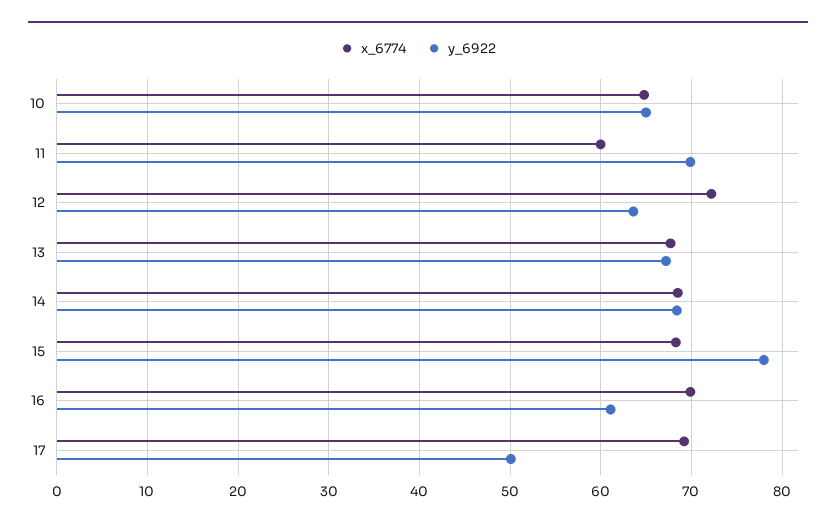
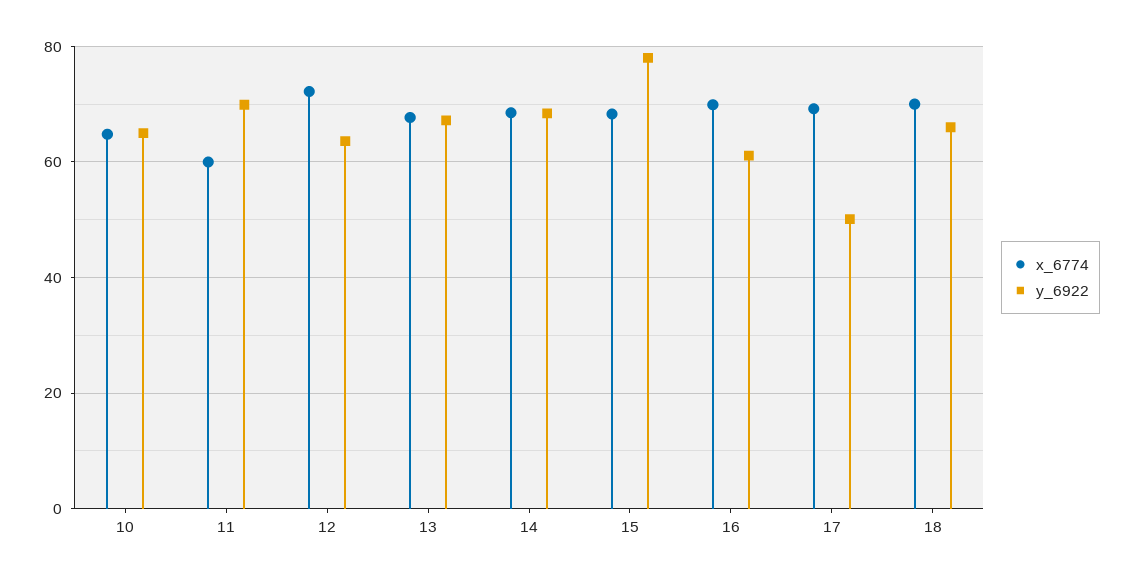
x_6774, 18: none -> 70
y_6922, 18: none -> 66

